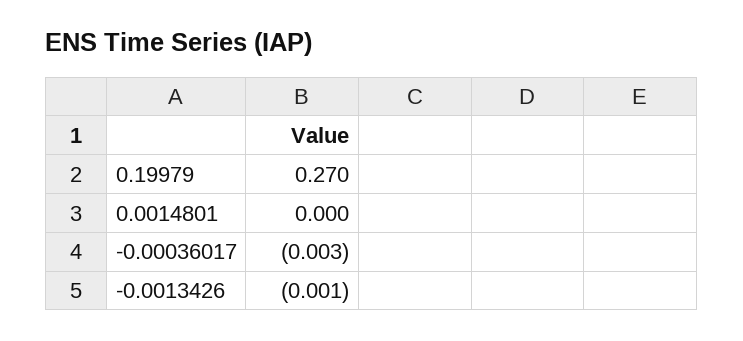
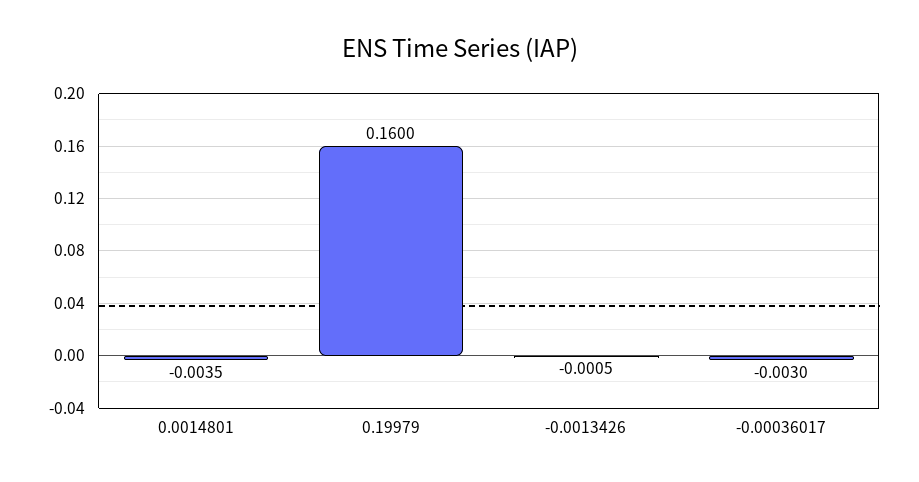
0.19979: 0.27 -> 0.16
0.0014801: 0 -> -0.0035

